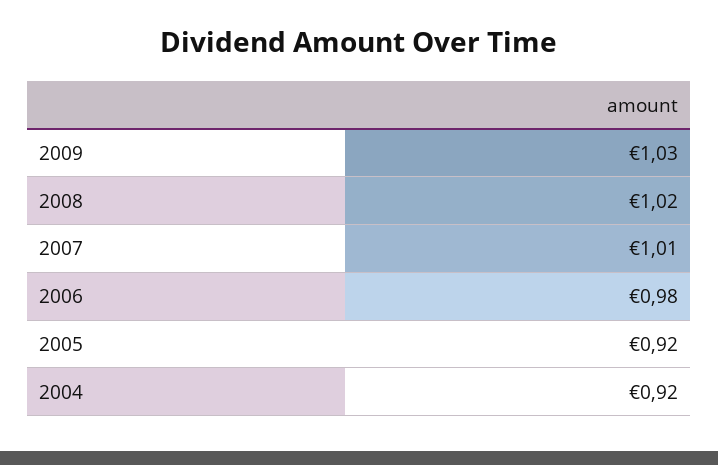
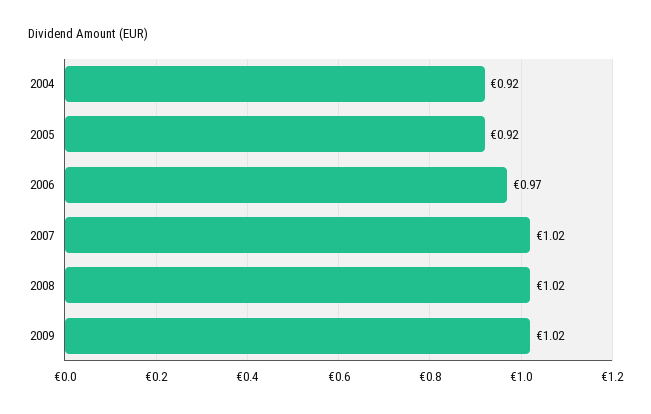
2009: 1.03 -> 1.02
2007: 1.01 -> 1.02
2006: 0.98 -> 0.97

